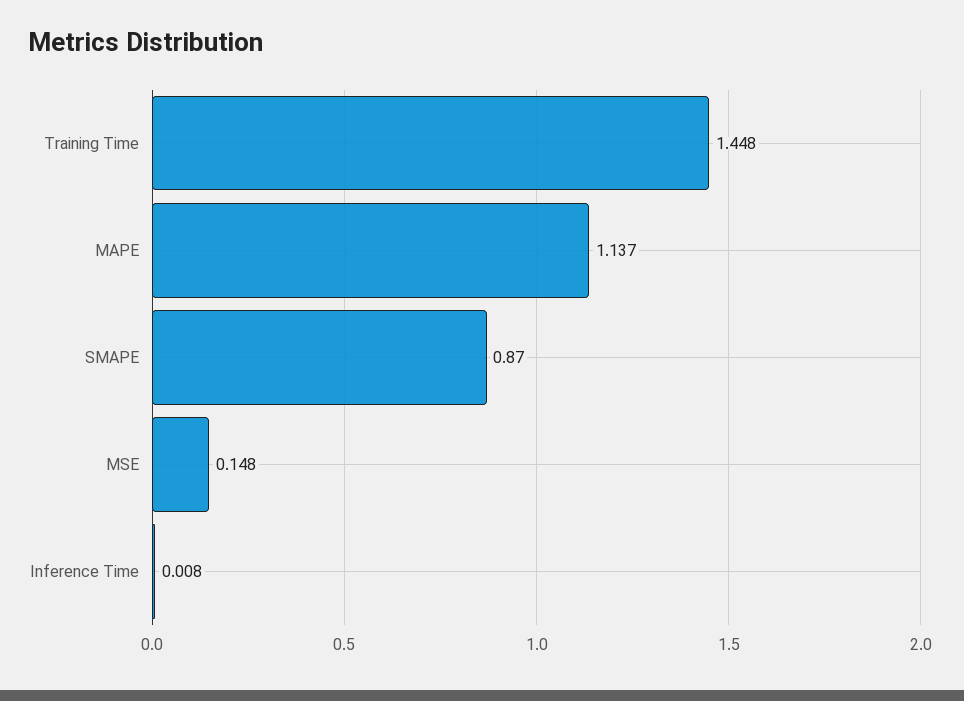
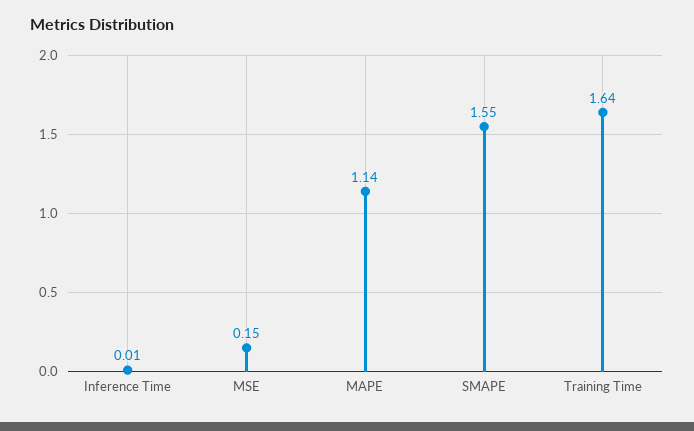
Training Time: 1.448 -> 1.64
SMAPE: 0.87 -> 1.55

